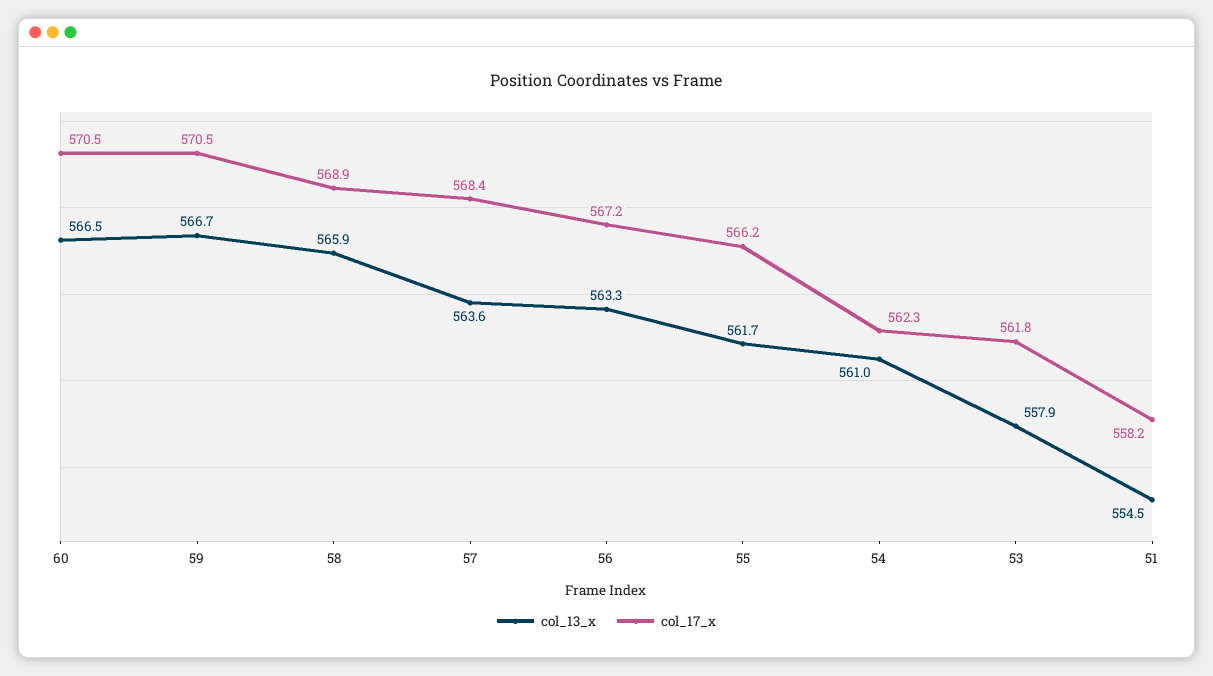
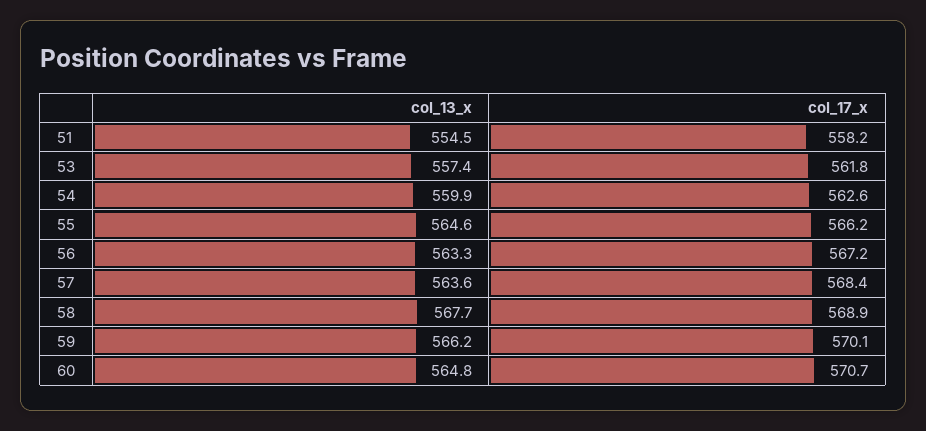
col_13_x, 60: 566.5 -> 564.8
col_17_x, 60: 570.5 -> 570.7
col_13_x, 59: 566.7 -> 566.2
col_17_x, 59: 570.5 -> 570.1
col_13_x, 58: 565.9 -> 567.7
col_13_x, 55: 561.7 -> 564.6
col_13_x, 54: 561 -> 559.9
col_17_x, 54: 562.3 -> 562.6
col_13_x, 53: 557.9 -> 557.4

